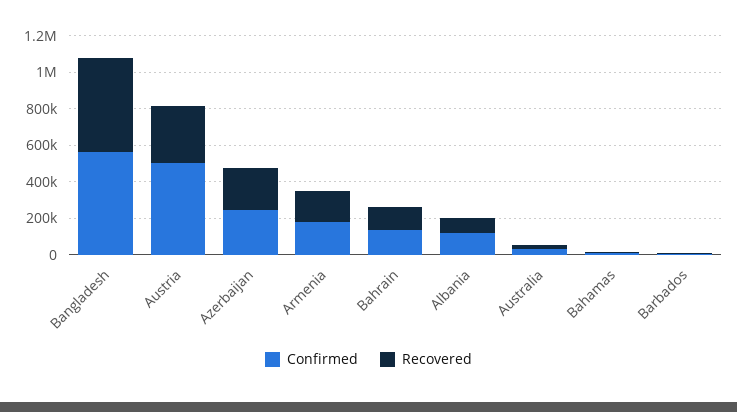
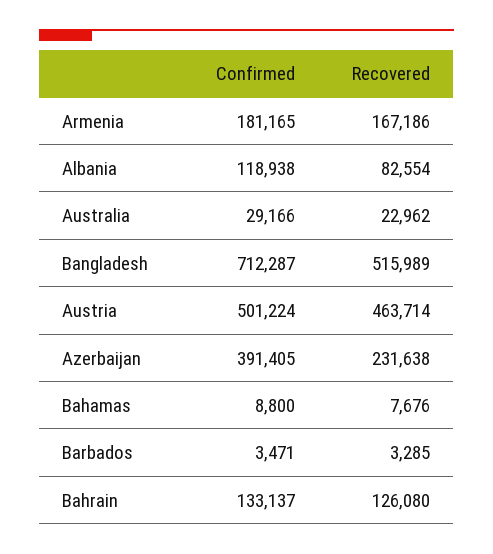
Confirmed, Bangladesh: 550000 -> 712287
Recovered, Austria: 300000 -> 463714
Confirmed, Azerbaijan: 250000 -> 391405

